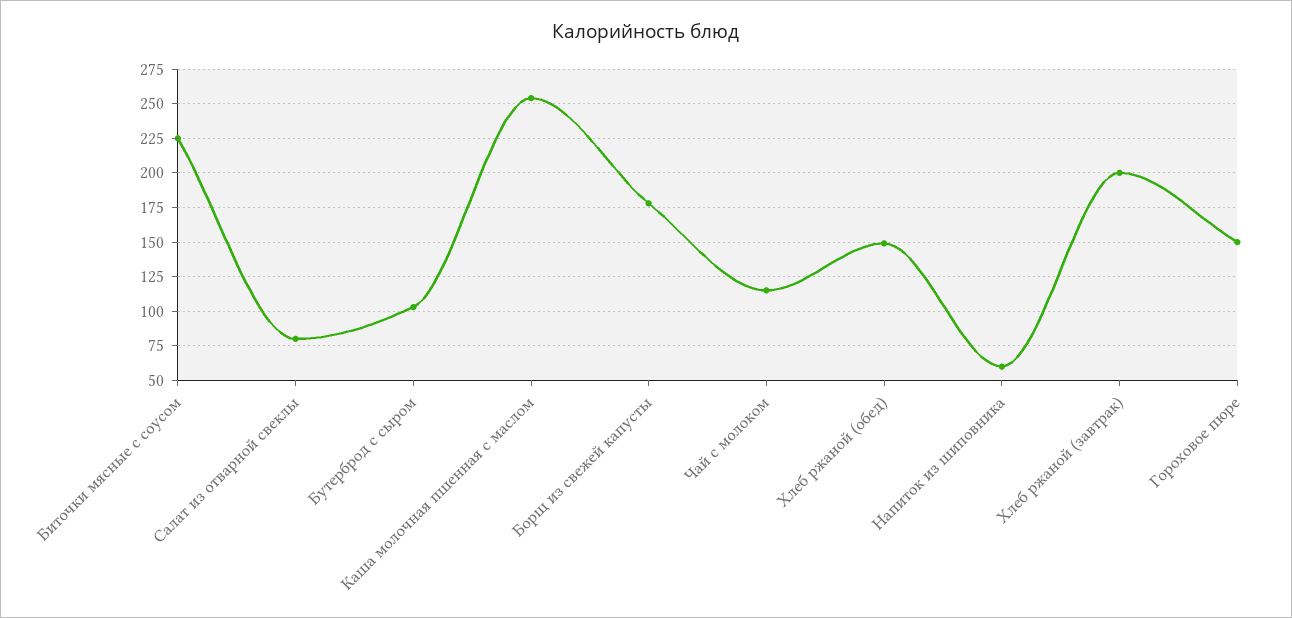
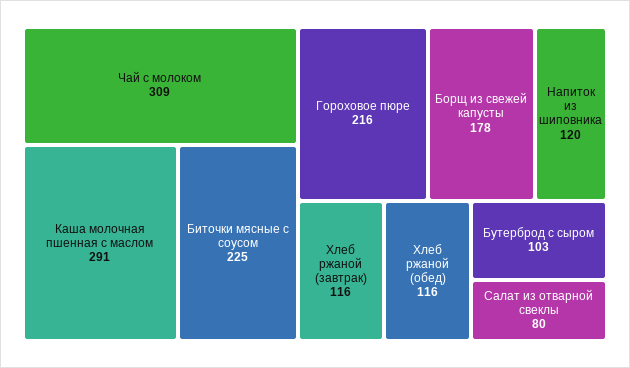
Каша молочная пшенная с маслом: 255 -> 291
Чай с молоком: 115 -> 309
Хлеб ржаной (обед): 150 -> 116
Напиток из шиповника: 60 -> 120
Хлеб ржаной (завтрак): 200 -> 116
Гороховое пюре: 150 -> 216

